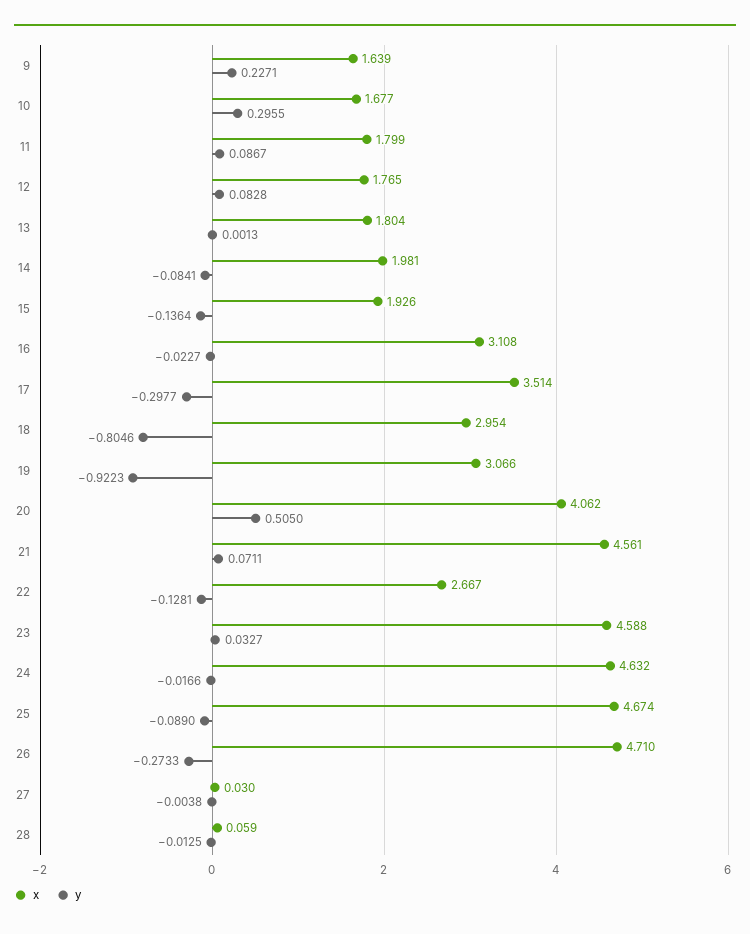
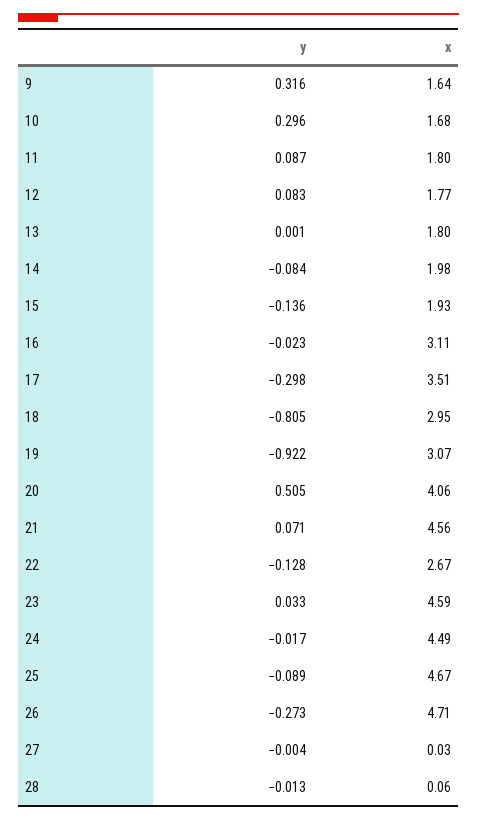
y, 9: 0.2271 -> 0.316
x, 24: 4.632 -> 4.49

